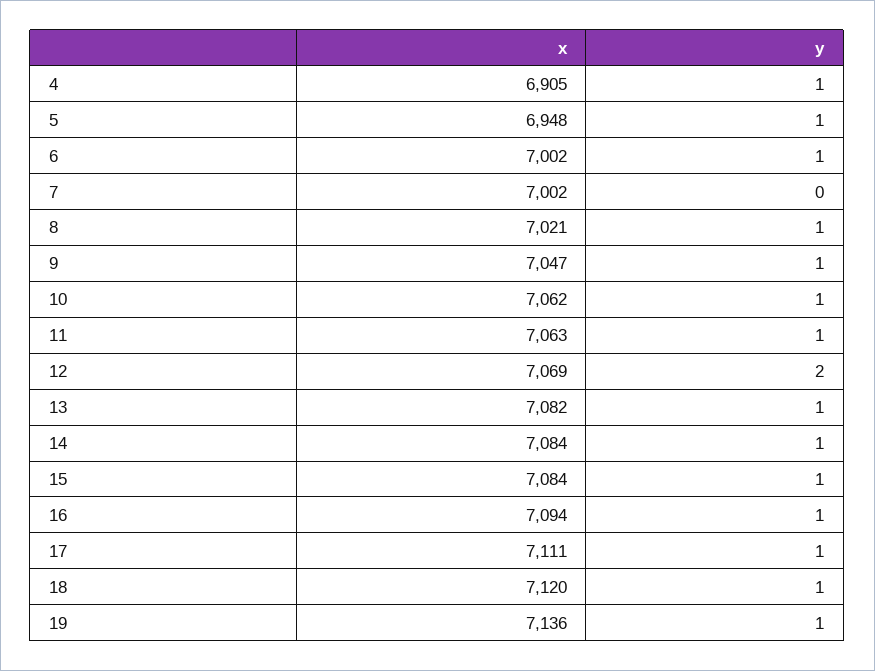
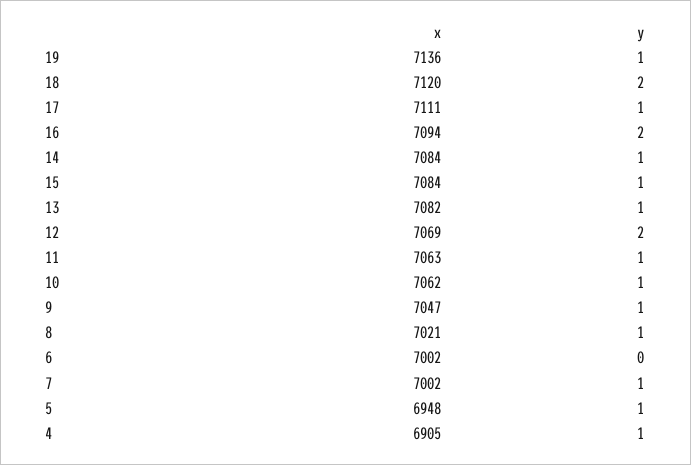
y, 6: 1 -> 0
y, 7: 0 -> 1
y, 16: 1 -> 2
y, 18: 1 -> 2

